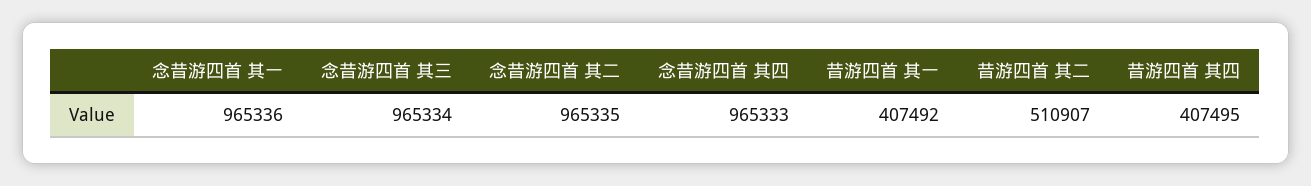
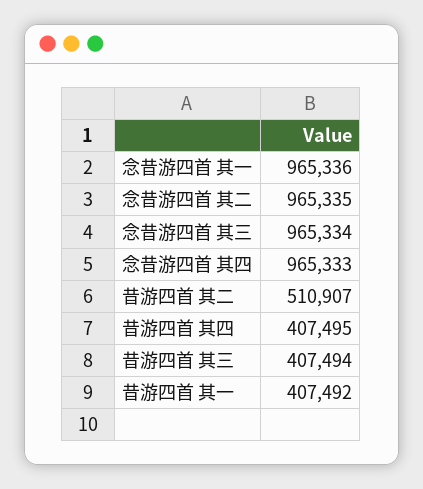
昔游四首 其三: none -> 407494

